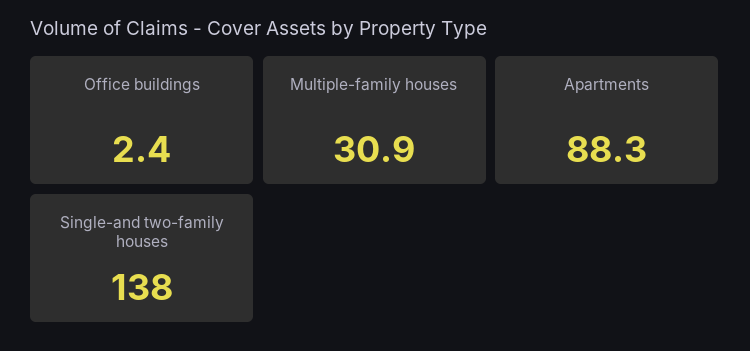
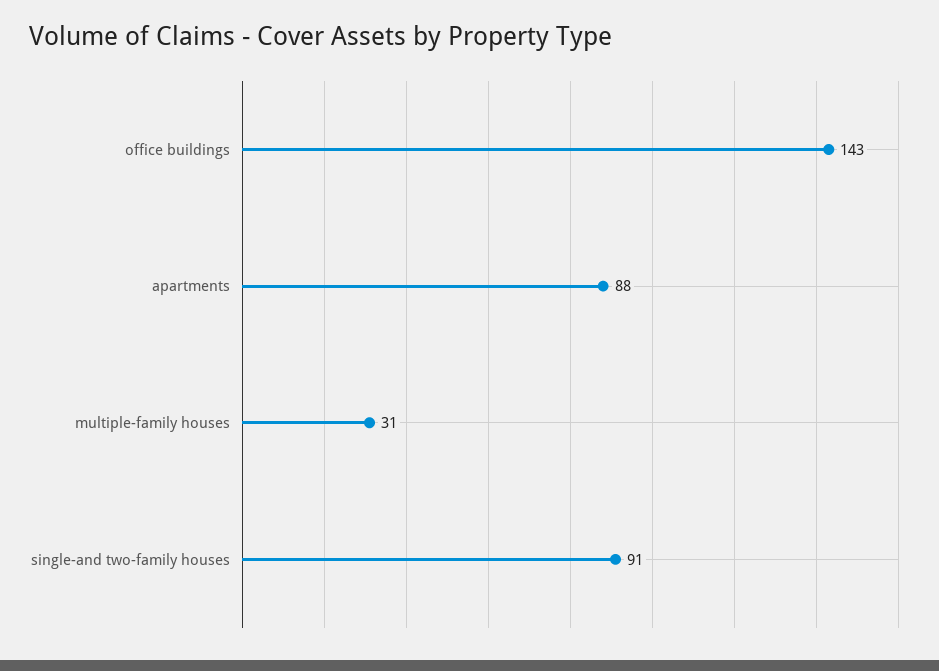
Office buildings: 2.4 -> 143
Single-and two-family houses: 138 -> 91

